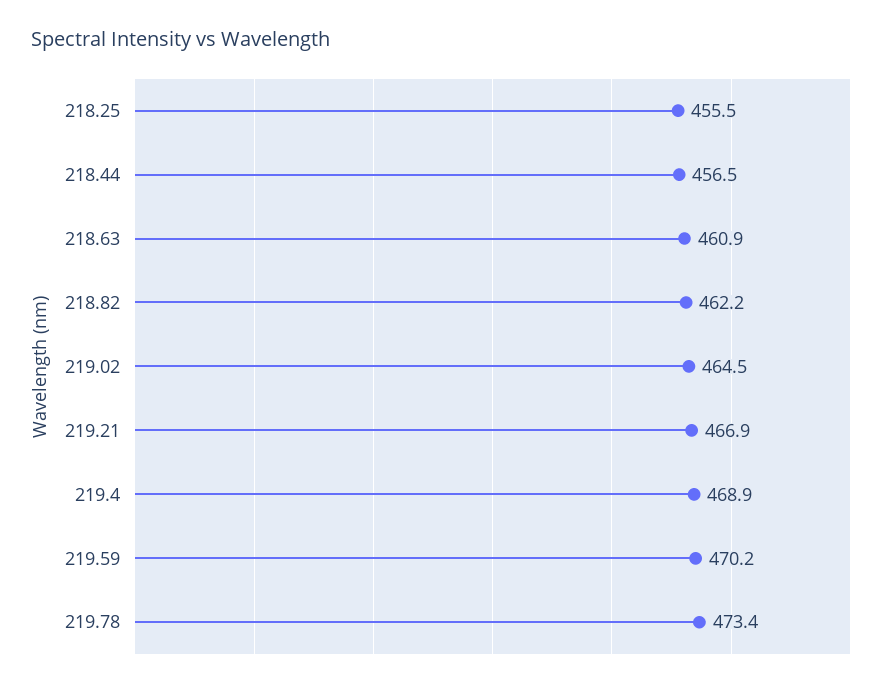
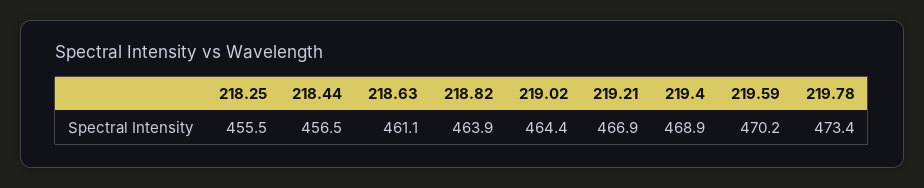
218.63: 460.9 -> 461.1
218.82: 462.2 -> 463.9
219.02: 464.5 -> 464.4

